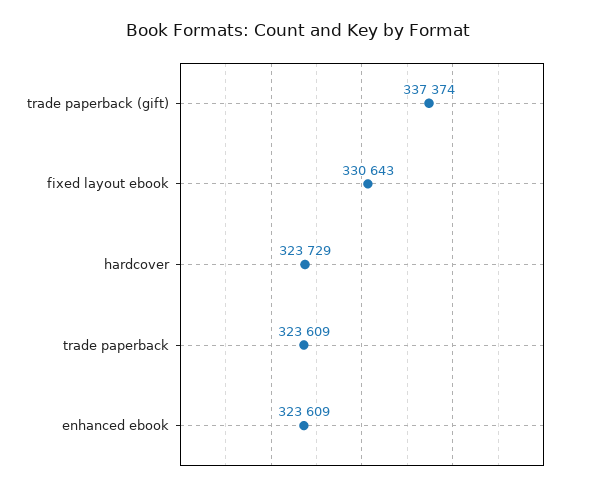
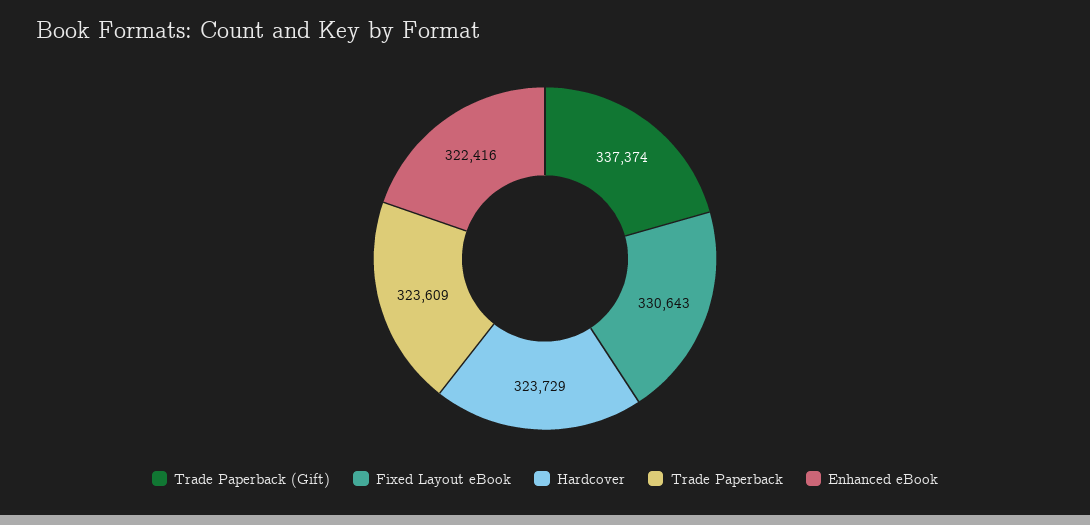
enhanced ebook: 323609 -> 322416

